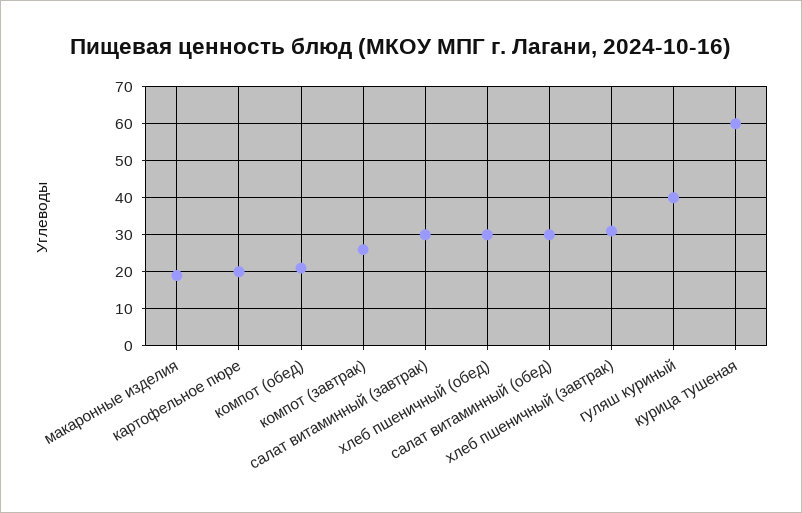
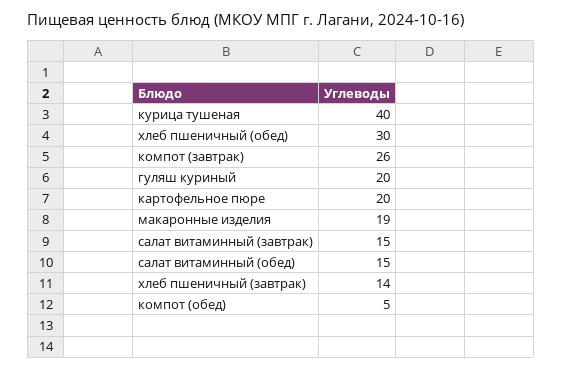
компот (обед): 20 -> 5
салат витаминный (завтрак): 30 -> 15
салат витаминный (обед): 30 -> 15
хлеб пшеничный (завтрак): 30 -> 14
гуляш куриный: 40 -> 20
курица тушеная: 60 -> 40

